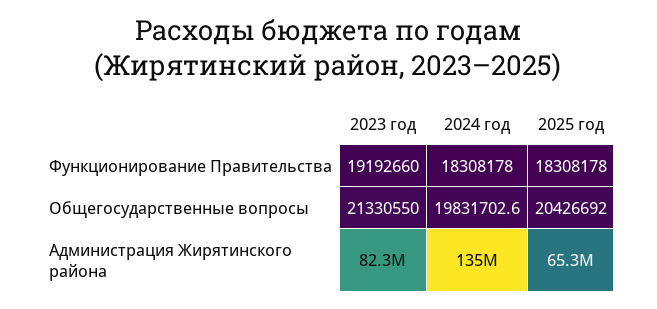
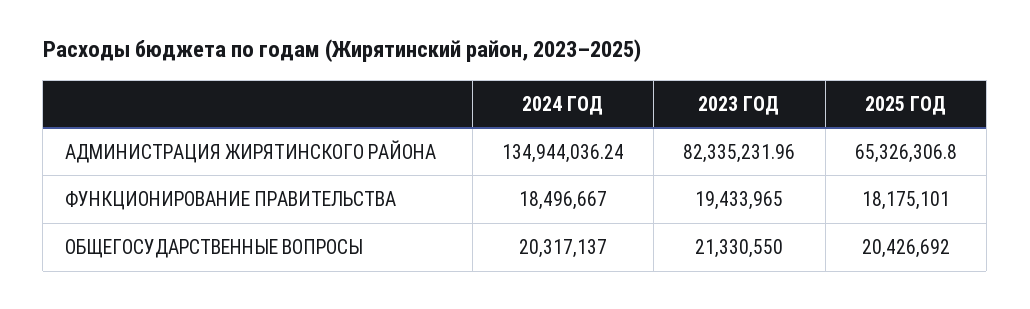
2023 год, Функционирование Правительства: 19192660 -> 19433965
2024 год, Функционирование Правительства: 18308178 -> 18496667
2025 год, Функционирование Правительства: 18308178 -> 18175101
2024 год, Общегосударственные вопросы: 19831702.6 -> 20317137

